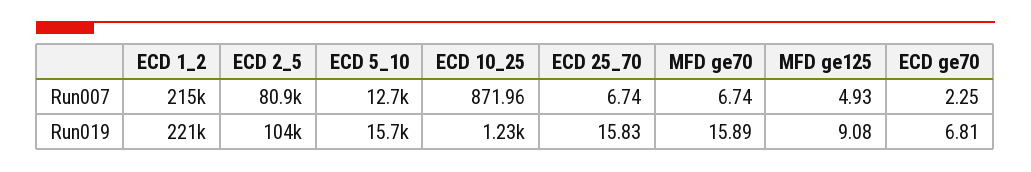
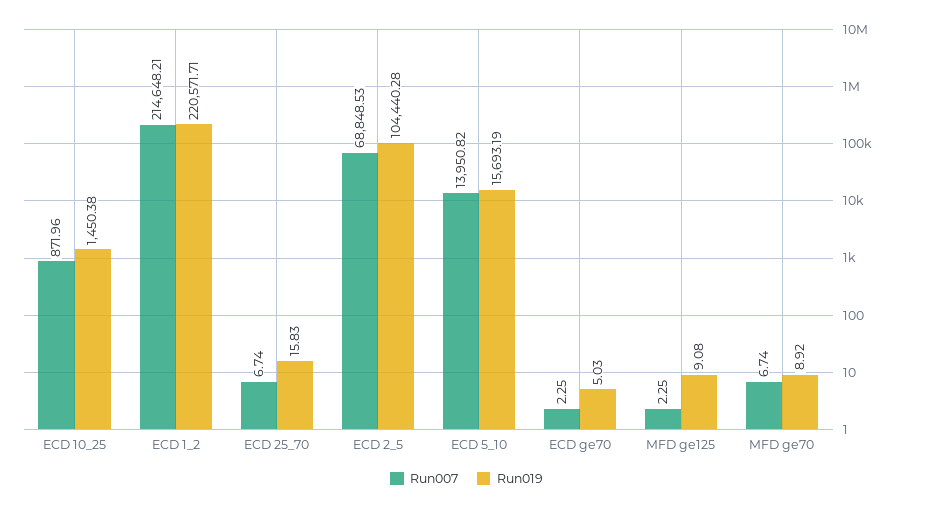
Run007, ECD 2_5: 80900 -> 68848.53
Run007, ECD 5_10: 12700 -> 13950.82
Run007, MFD ge125: 4.93 -> 2.25
Run019, ECD 10_25: 1230 -> 1450.38
Run019, MFD ge70: 15.89 -> 8.92
Run019, ECD ge70: 6.81 -> 5.03

